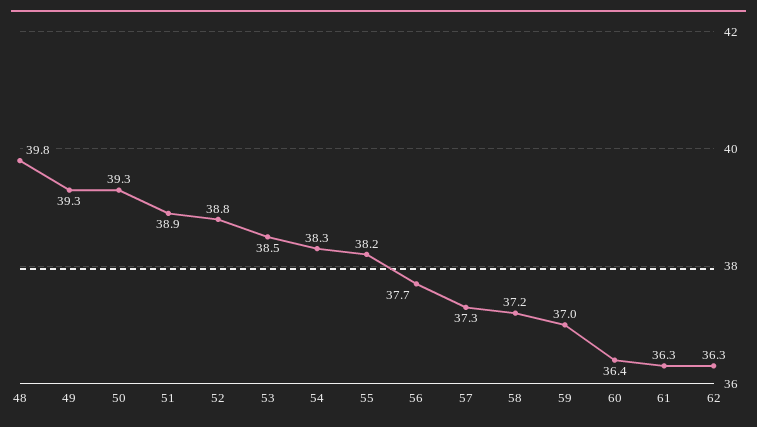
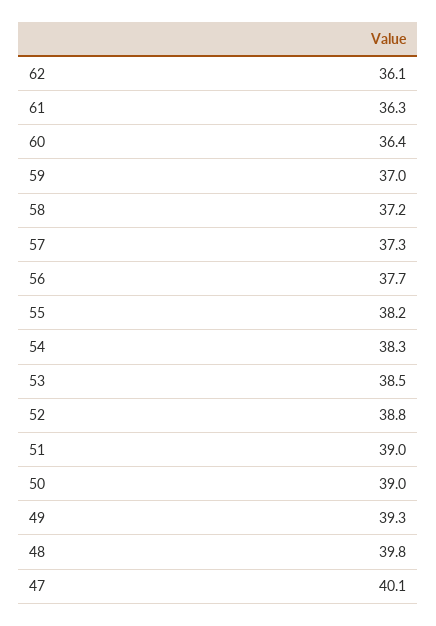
50: 39.3 -> 39
51: 38.9 -> 39
62: 36.3 -> 36.1
47: none -> 40.1

